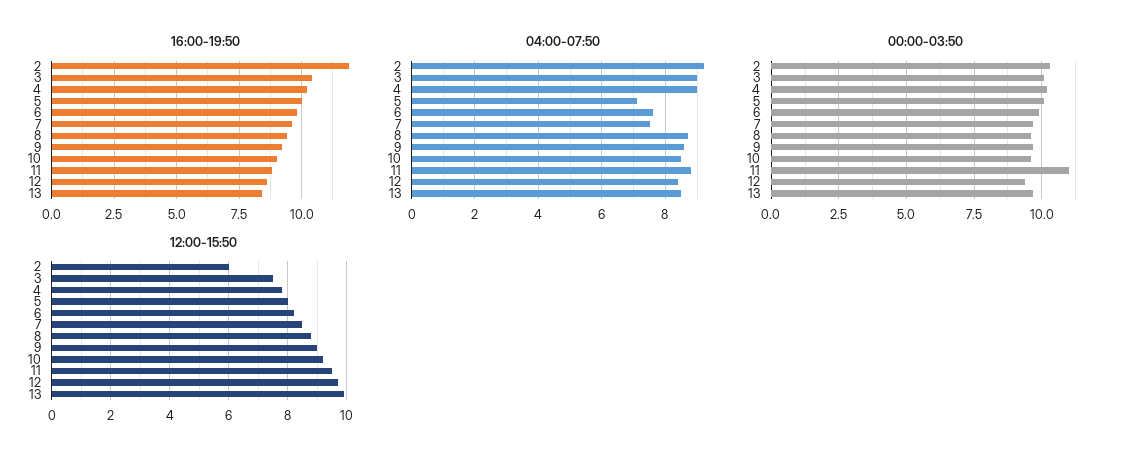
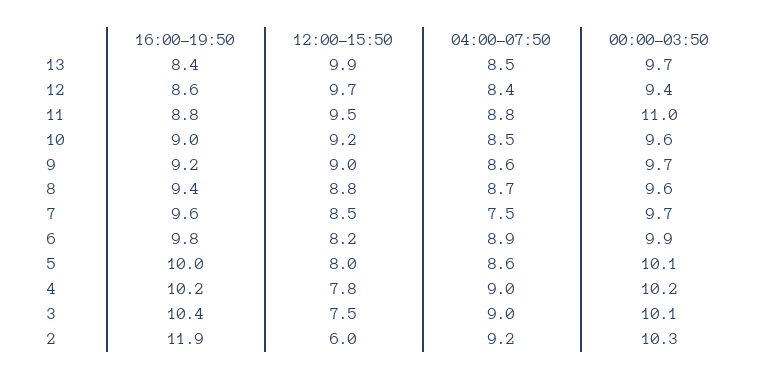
04:00-07:50, 5: 7 -> 8.6
04:00-07:50, 6: 7.5 -> 8.9

